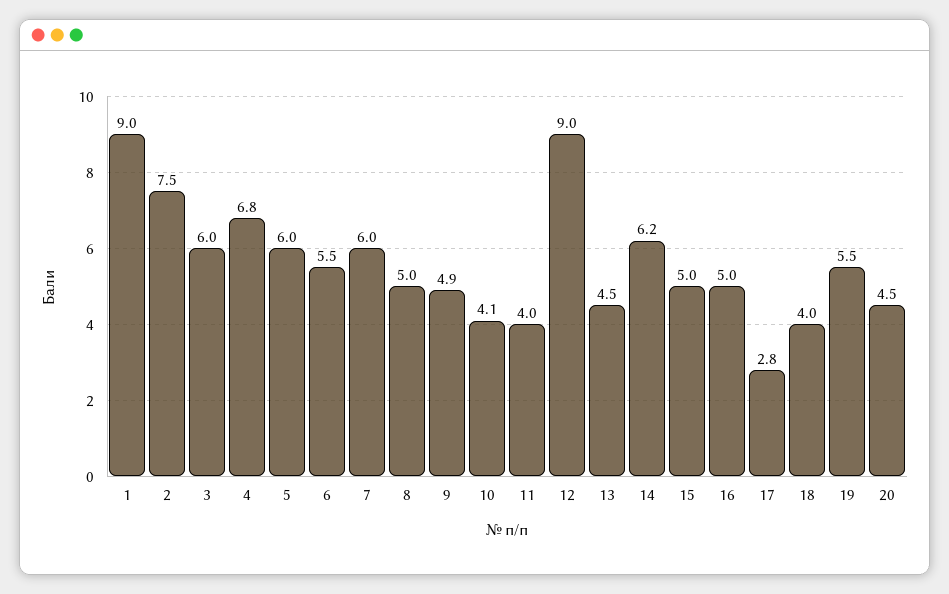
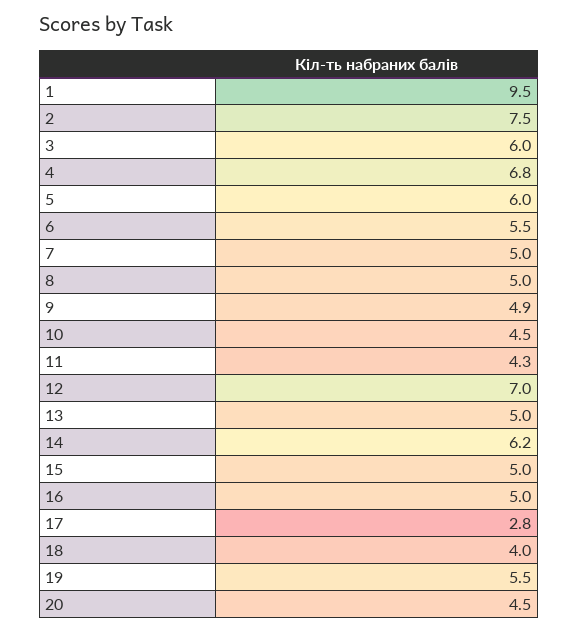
1: 9 -> 9.5
7: 6 -> 5
10: 4.1 -> 4.5
11: 4 -> 4.3
12: 9 -> 7
13: 4.5 -> 5

